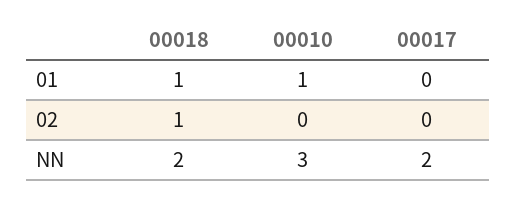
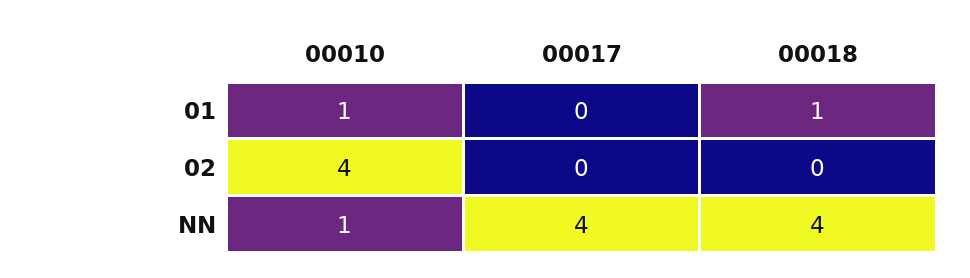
00018, 02: 1 -> 0
00010, 02: 0 -> 4
00018, NN: 2 -> 4
00010, NN: 3 -> 1
00017, NN: 2 -> 4

